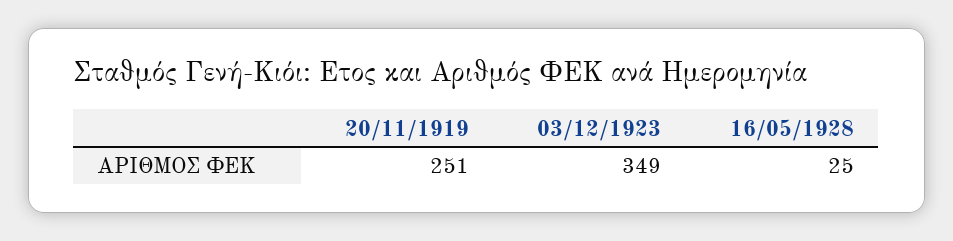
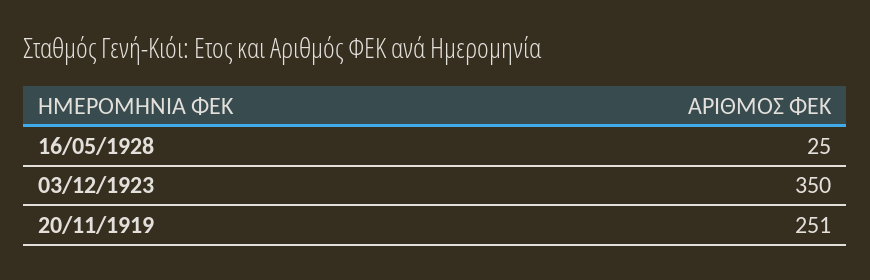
03/12/1923: 349 -> 350

